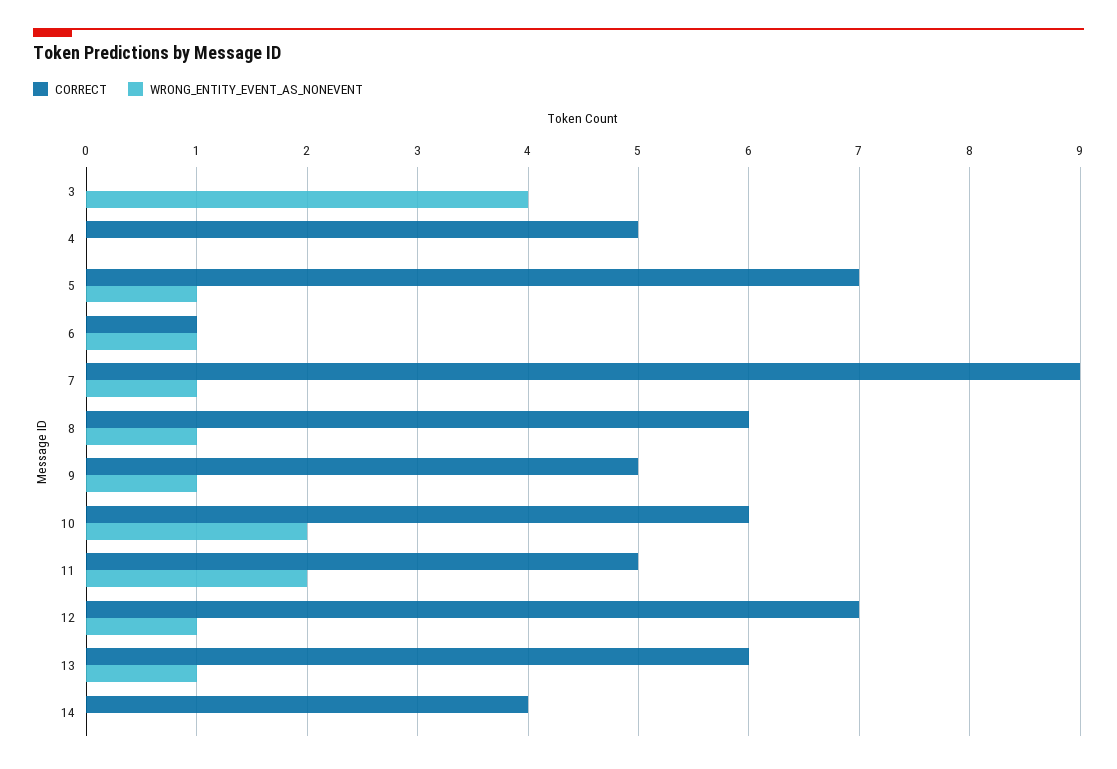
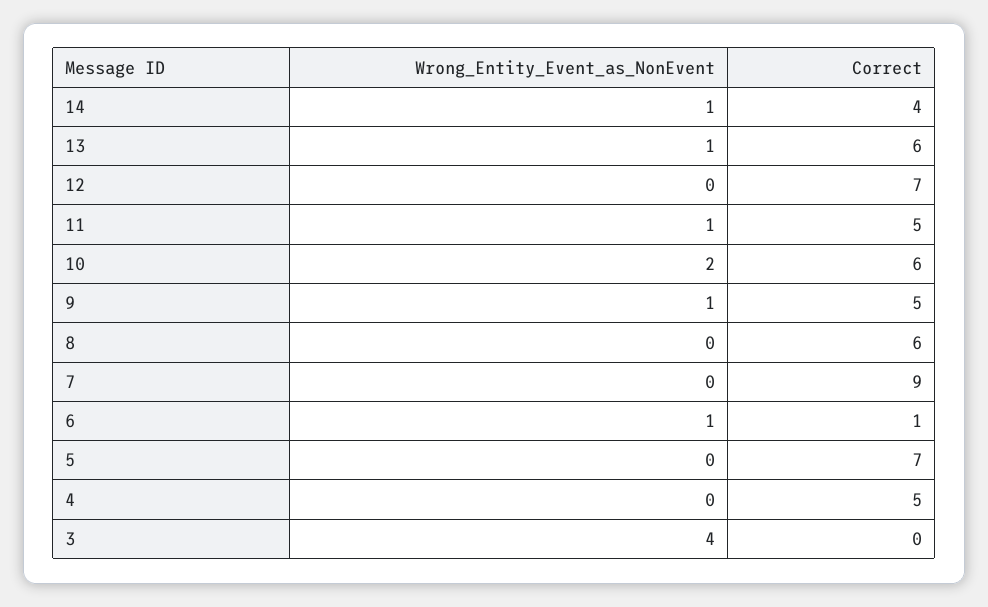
WRONG_ENTITY_EVENT_AS_NONEVENT, 5: 1 -> 0
WRONG_ENTITY_EVENT_AS_NONEVENT, 7: 1 -> 0
WRONG_ENTITY_EVENT_AS_NONEVENT, 8: 1 -> 0
WRONG_ENTITY_EVENT_AS_NONEVENT, 11: 2 -> 1
WRONG_ENTITY_EVENT_AS_NONEVENT, 12: 1 -> 0
WRONG_ENTITY_EVENT_AS_NONEVENT, 14: 0 -> 1

